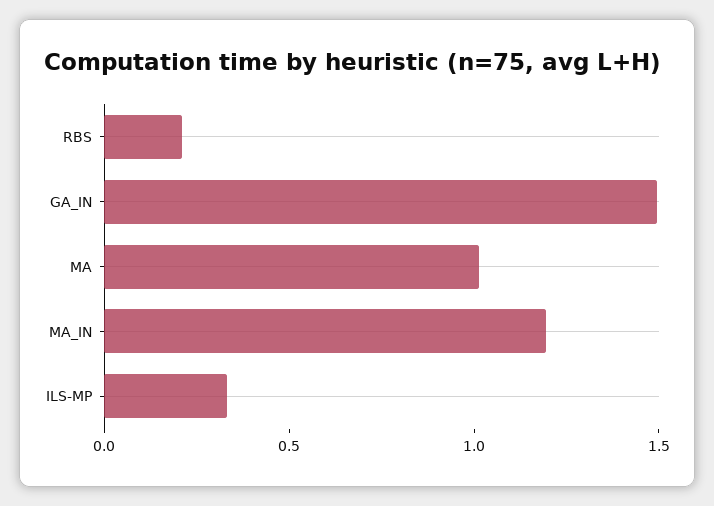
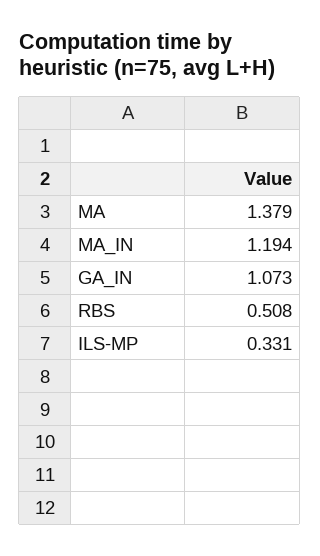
RBS: 0.2 -> 0.508
GA_IN: 1.5 -> 1.073
MA: 1 -> 1.379

